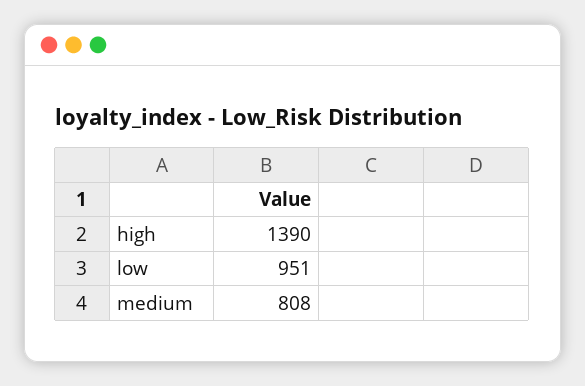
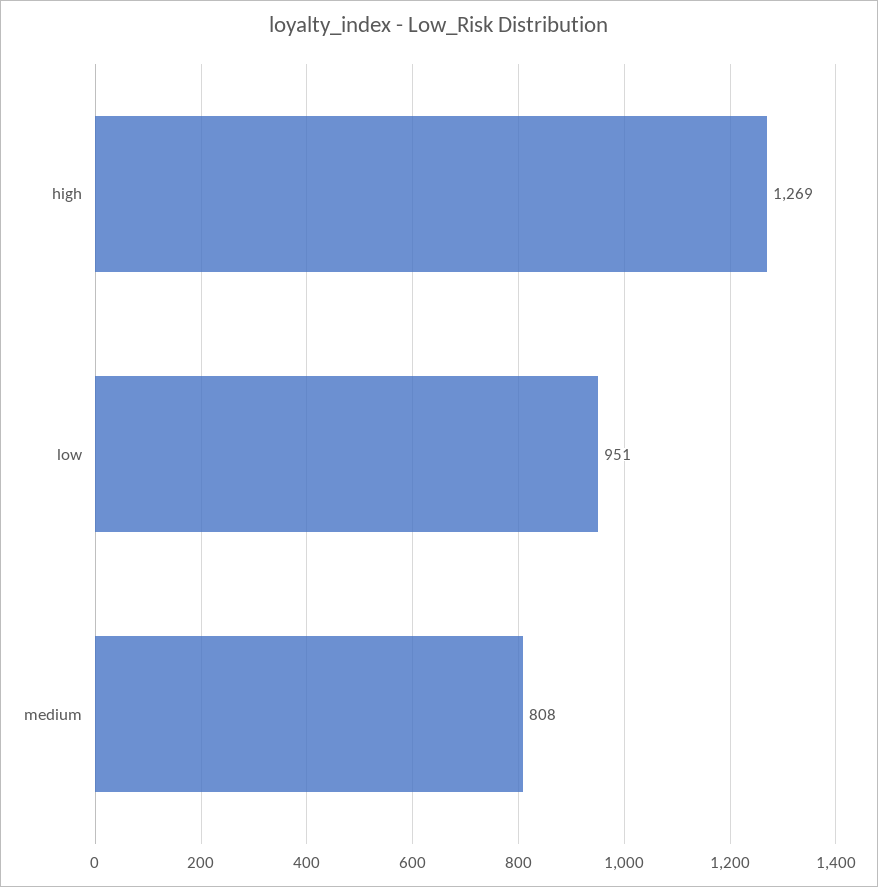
high: 1390 -> 1269

